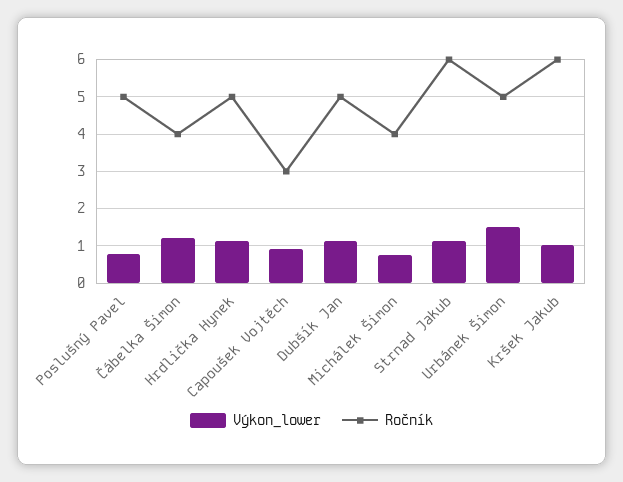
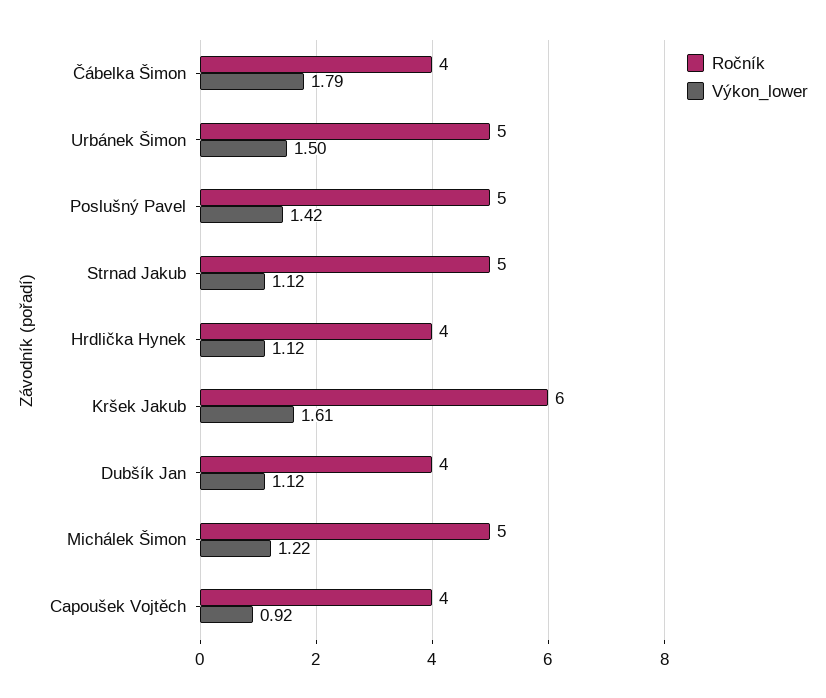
Výkon_lower, Poslušný Pavel: 0.8 -> 1.42
Výkon_lower, Čábelka Šimon: 1.2 -> 1.79
Ročník, Hrdlička Hynek: 5 -> 4
Ročník, Capoušek Vojtěch: 3 -> 4
Ročník, Dubšík Jan: 5 -> 4
Výkon_lower, Michálek Šimon: 0.8 -> 1.22
Ročník, Michálek Šimon: 4 -> 5
Ročník, Strnad Jakub: 6 -> 5
Výkon_lower, Kršek Jakub: 1 -> 1.61

